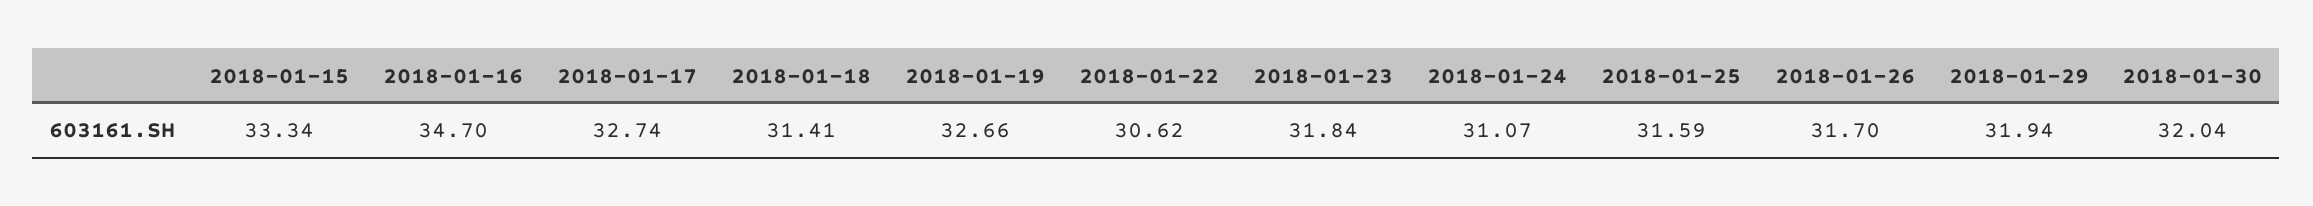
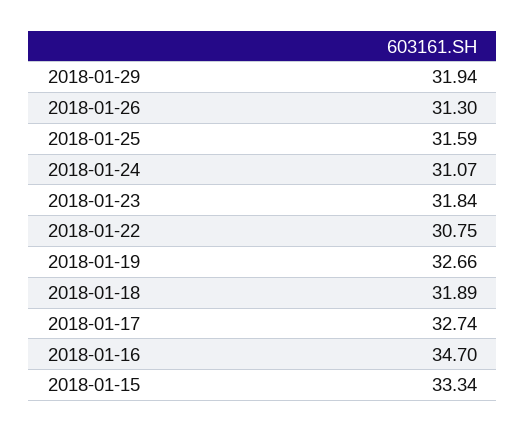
2018-01-18: 31.41 -> 31.89
2018-01-22: 30.62 -> 30.75
2018-01-26: 31.7 -> 31.3
2018-01-30: 32.04 -> none

